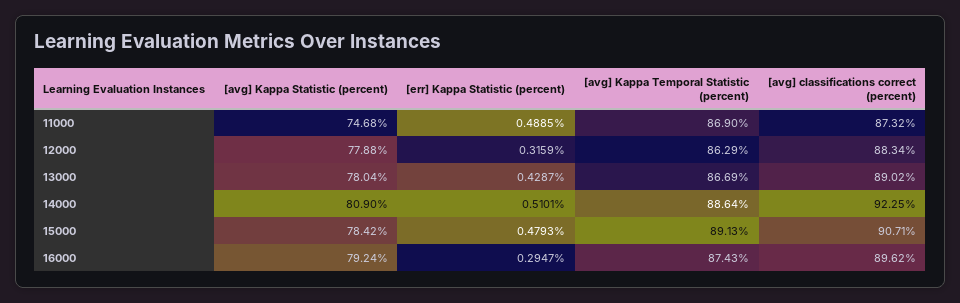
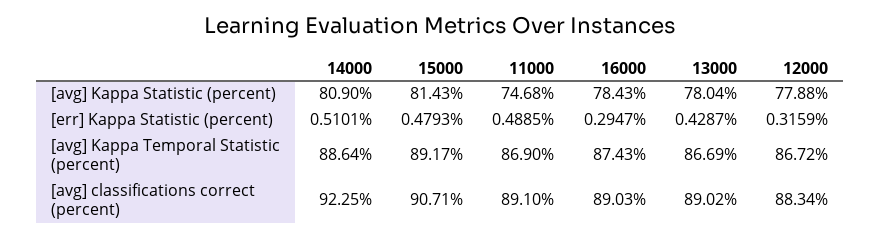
[avg] classifications correct (percent), 11000: 87.32 -> 89.1
[avg] Kappa Temporal Statistic (percent), 12000: 86.29 -> 86.72
[avg] Kappa Statistic (percent), 15000: 78.42 -> 81.43
[avg] Kappa Temporal Statistic (percent), 15000: 89.13 -> 89.17
[avg] Kappa Statistic (percent), 16000: 79.24 -> 78.43
[avg] classifications correct (percent), 16000: 89.62 -> 89.03

